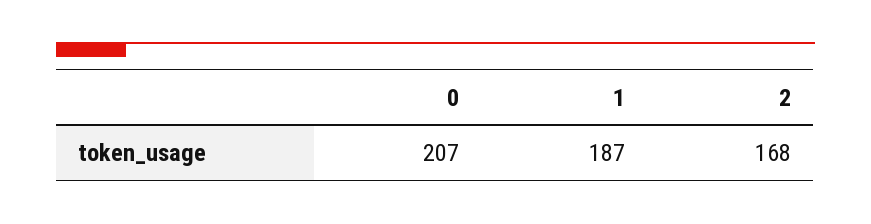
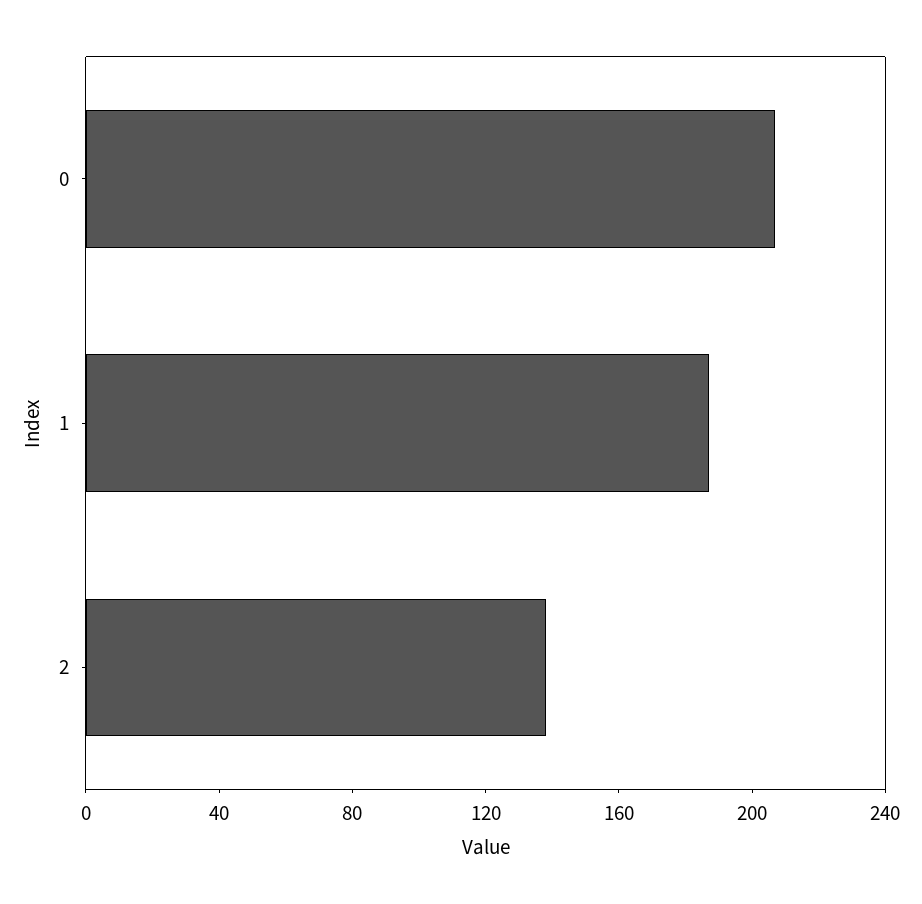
2: 168 -> 140

